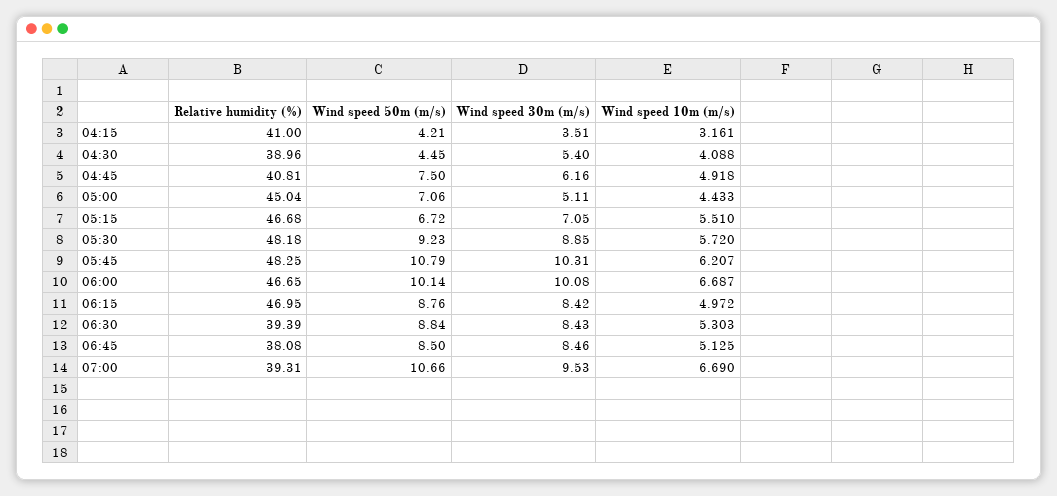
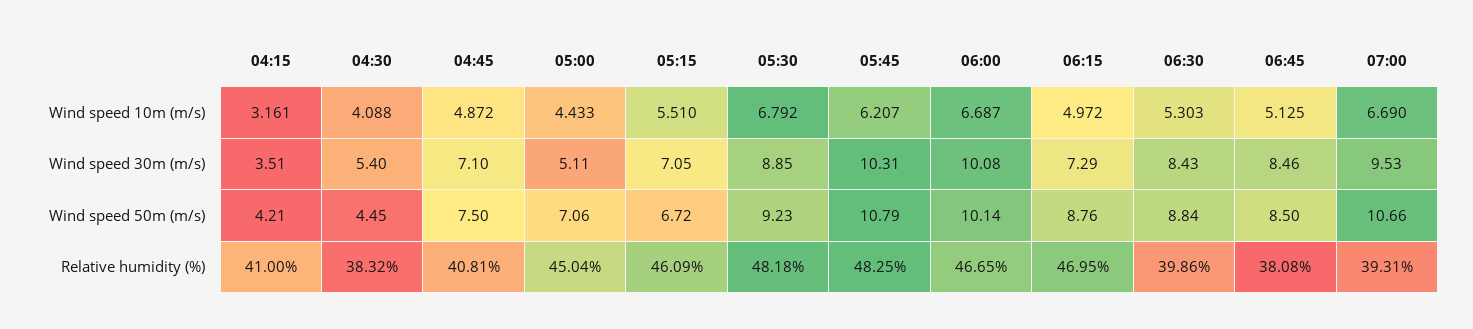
Relative humidity (%), 04:30: 38.96 -> 38.32
Wind speed 30m (m/s), 04:45: 6.16 -> 7.1
Wind speed 10m (m/s), 04:45: 4.918 -> 4.872
Relative humidity (%), 05:15: 46.68 -> 46.09
Wind speed 10m (m/s), 05:30: 5.72 -> 6.792
Wind speed 30m (m/s), 06:15: 8.42 -> 7.29
Relative humidity (%), 06:30: 39.39 -> 39.86

